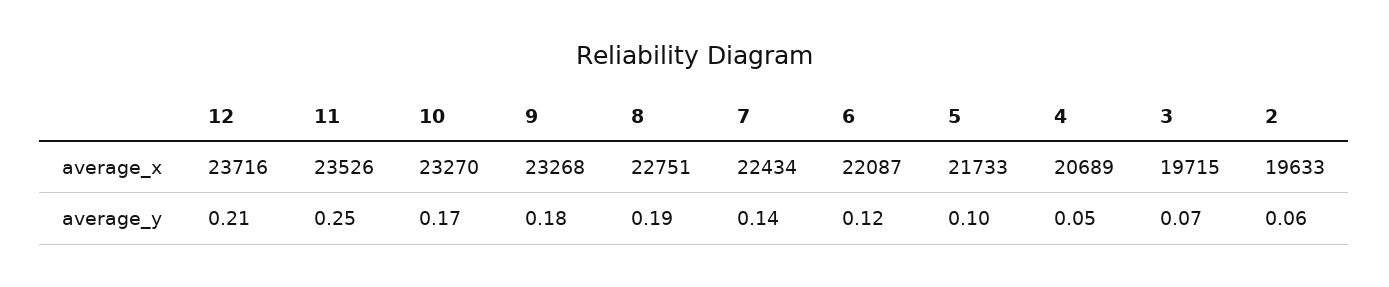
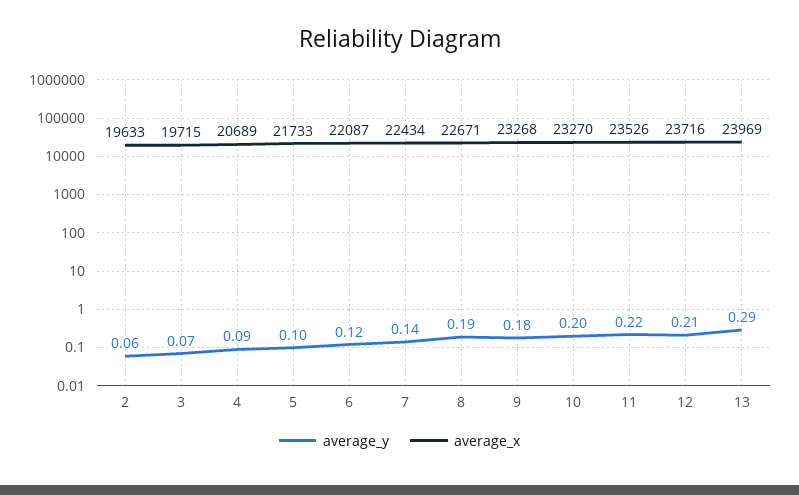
average_x, 8: 22751 -> 22671
average_y, 11: 0.25 -> 0.22
average_y, 10: 0.17 -> 0.2
average_y, 4: 0.05 -> 0.09
average_y, 13: none -> 0.29
average_x, 13: none -> 23969

